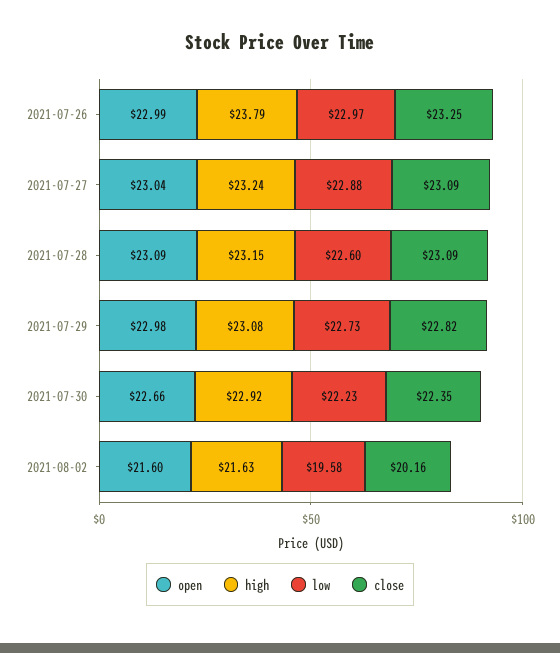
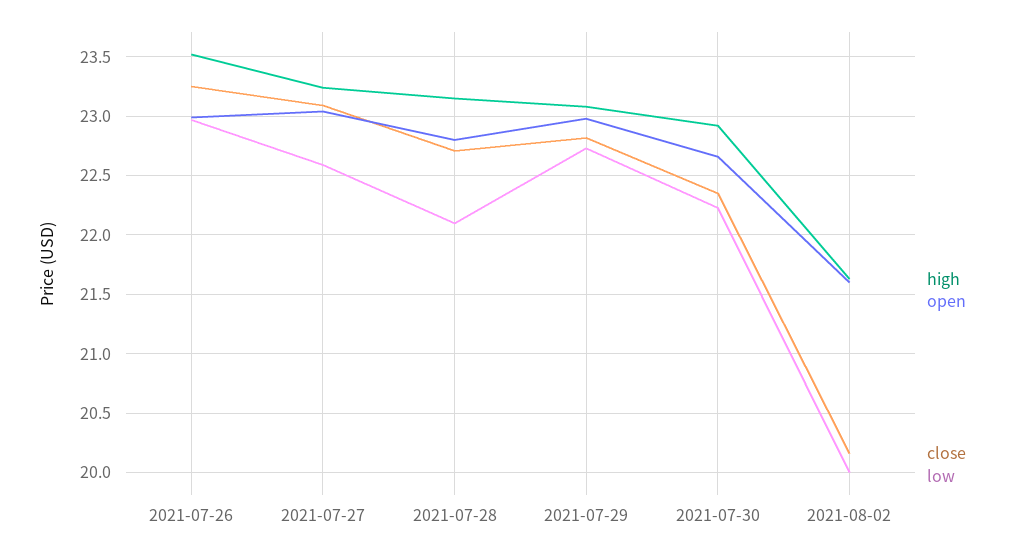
high, 2021-07-26: 23.79 -> 23.5
low, 2021-07-27: 22.88 -> 22.6
open, 2021-07-28: 23.09 -> 22.8
low, 2021-07-28: 22.6 -> 22.1
close, 2021-07-28: 23.09 -> 22.7
low, 2021-08-02: 19.58 -> 20

